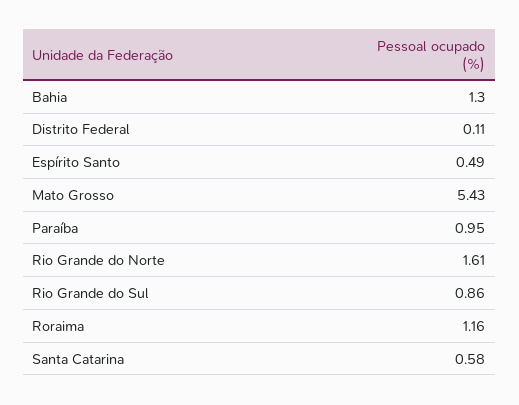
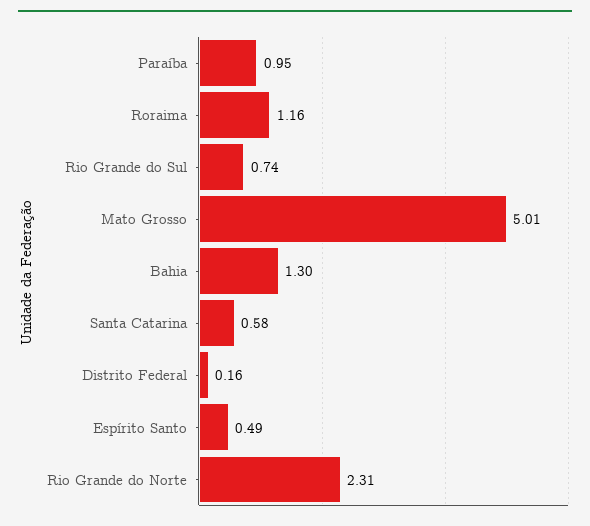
Distrito Federal: 0.11 -> 0.16
Mato Grosso: 5.43 -> 5.01
Rio Grande do Norte: 1.61 -> 2.31
Rio Grande do Sul: 0.86 -> 0.74

